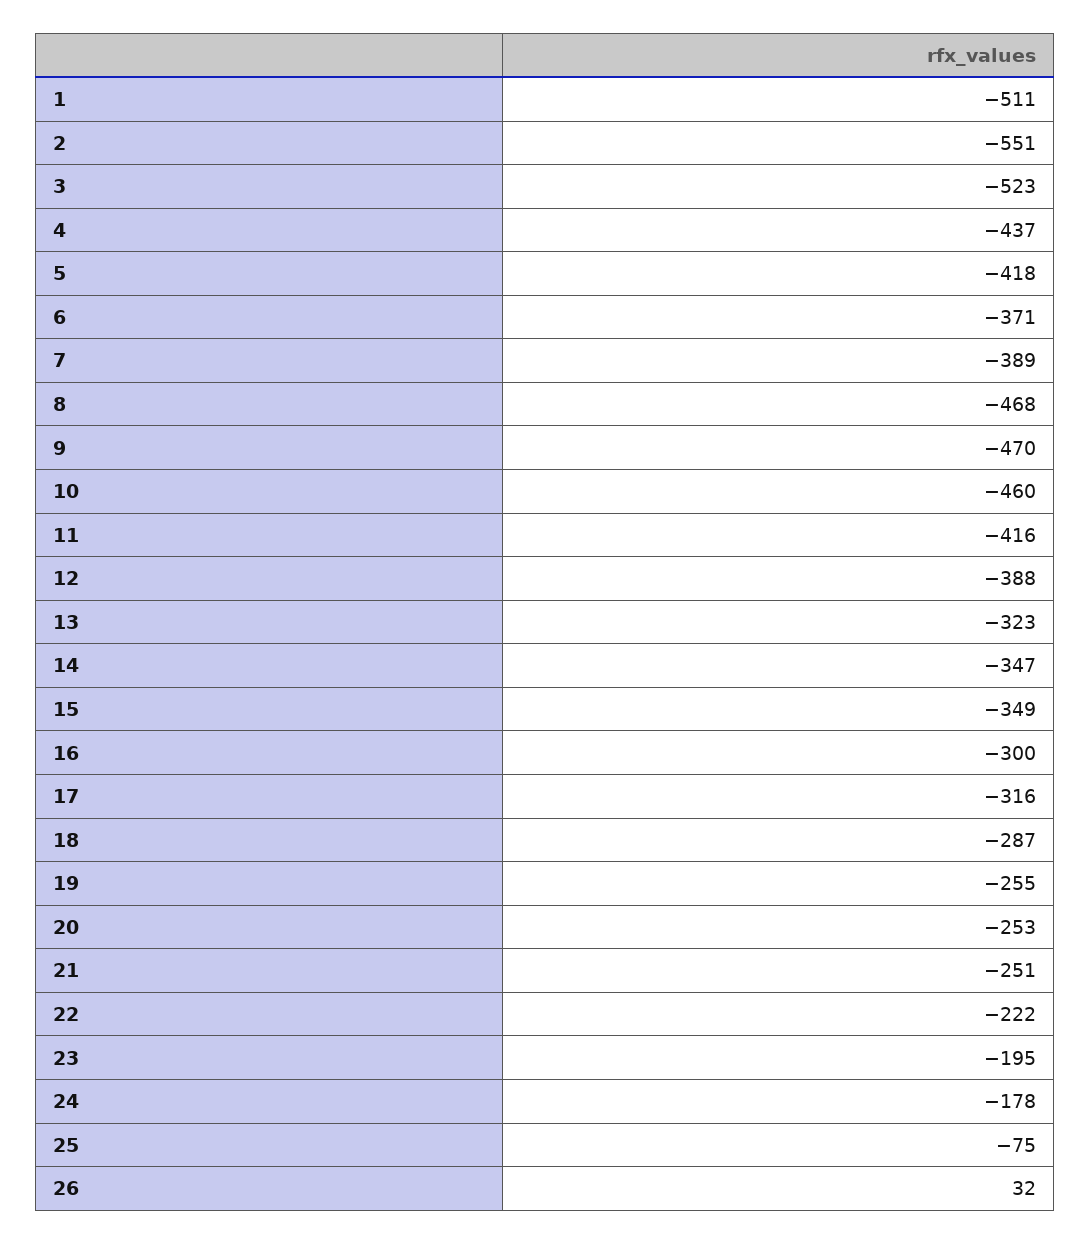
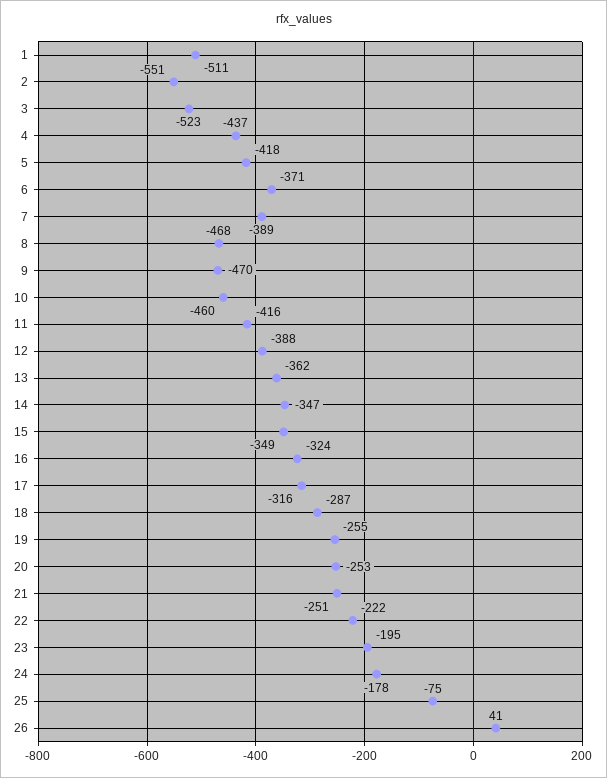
13: -323 -> -362
16: -300 -> -324
26: 32 -> 41

